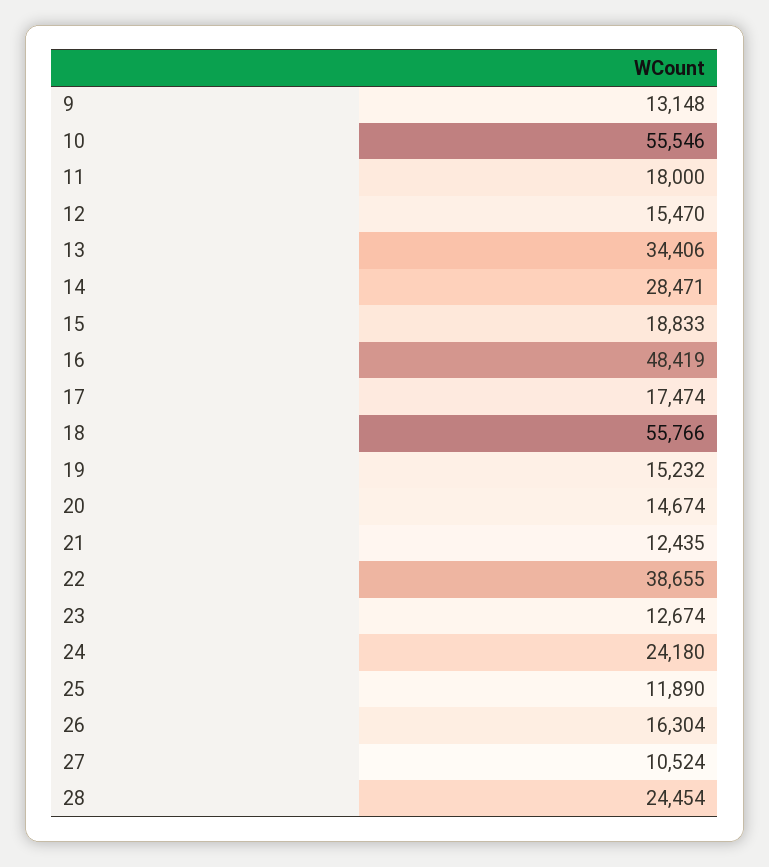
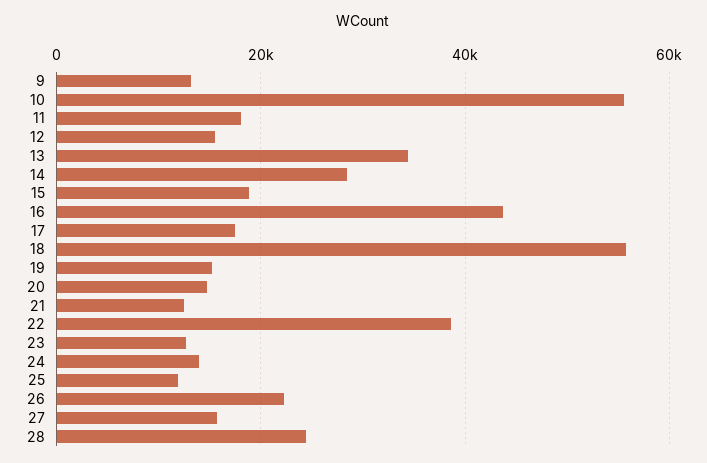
16: 48419 -> 44000
24: 24180 -> 14000
26: 16304 -> 22000
27: 10524 -> 16000

